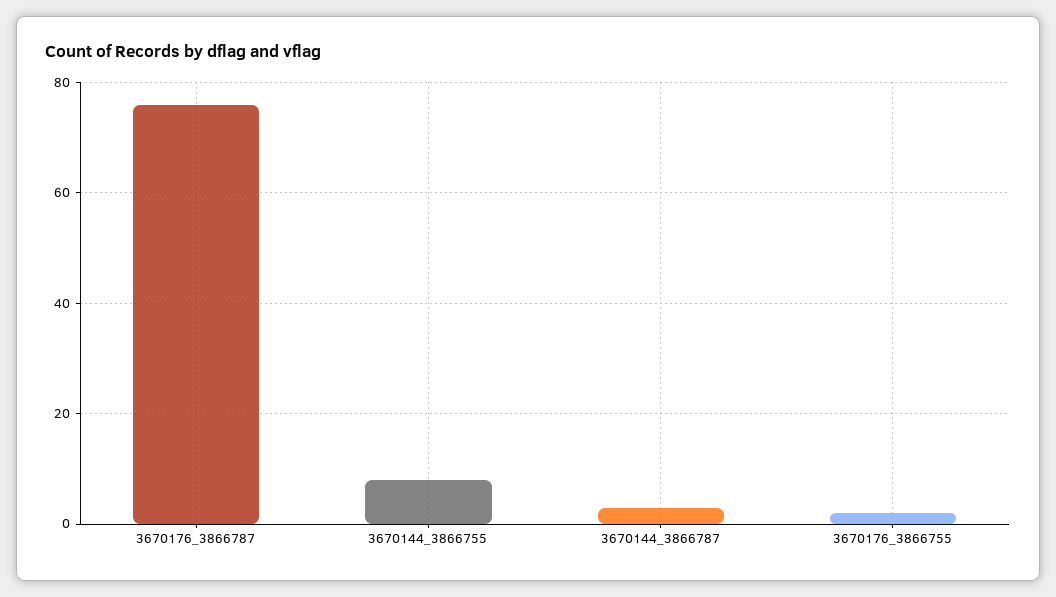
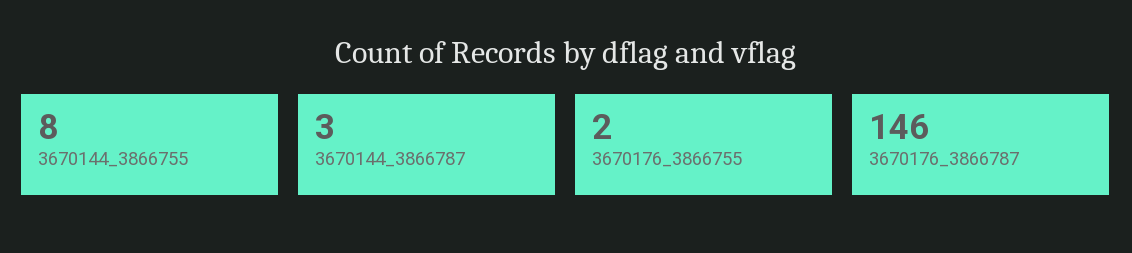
3670176_3866787: 75 -> 146

